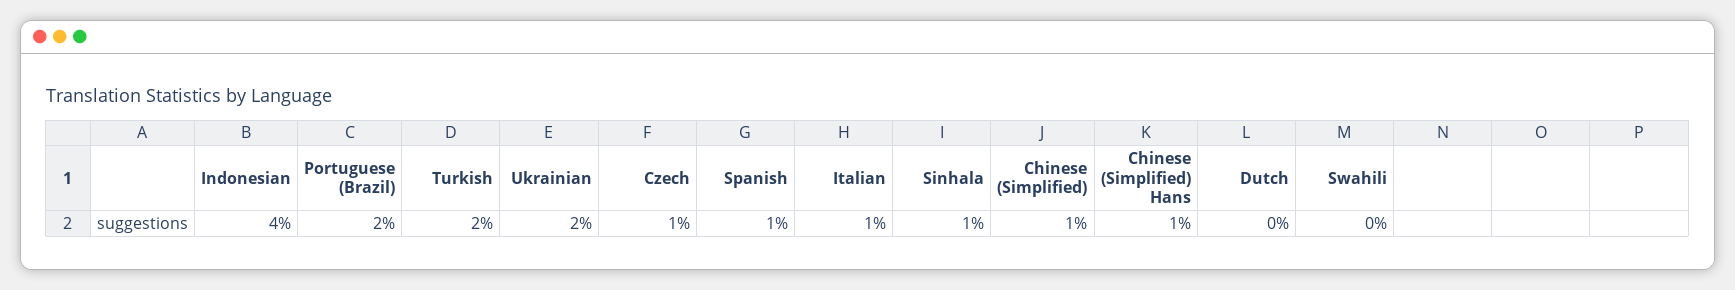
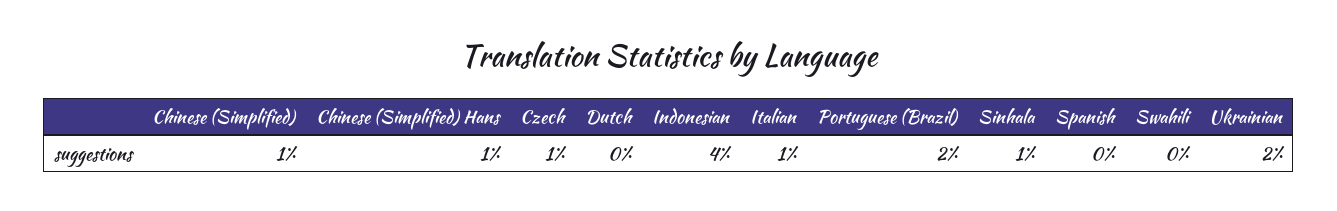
Turkish: 2 -> none
Spanish: 1 -> 0

